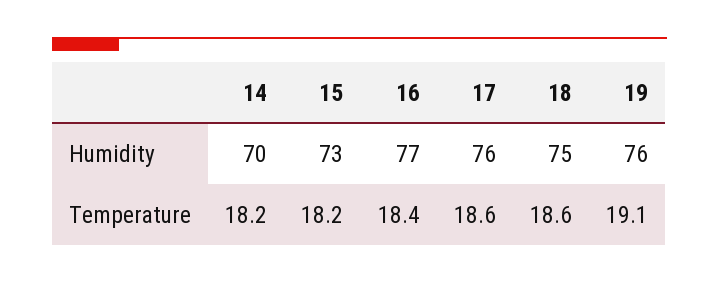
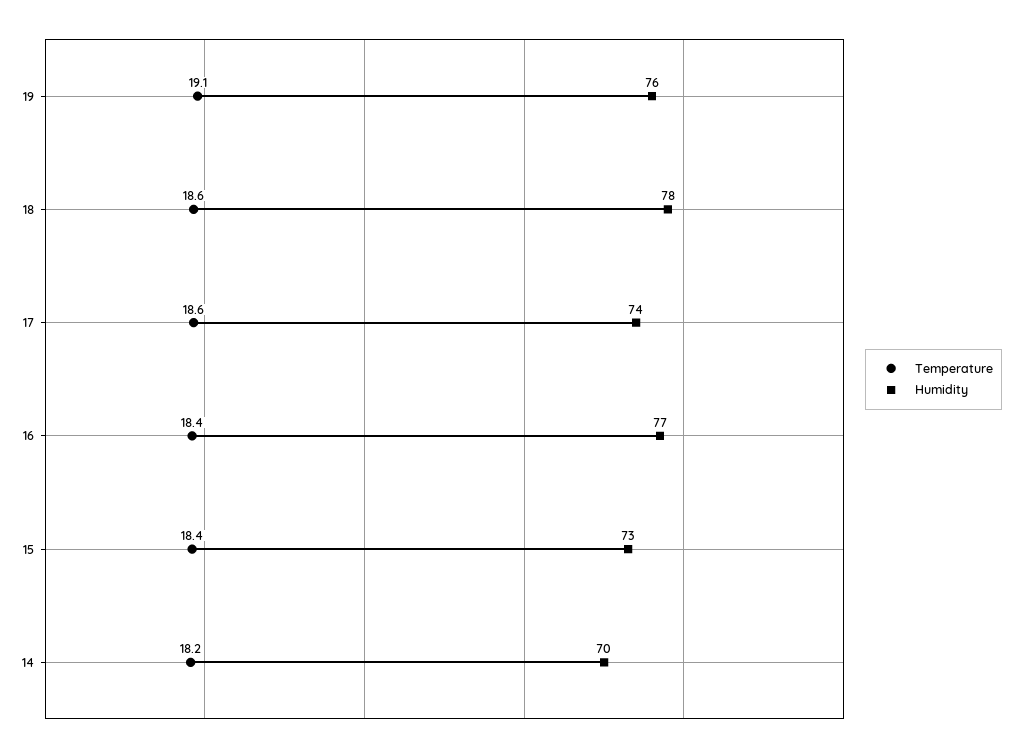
Humidity, 17: 76 -> 74
Humidity, 18: 75 -> 78
Temperature, 15: 18.2 -> 18.4

